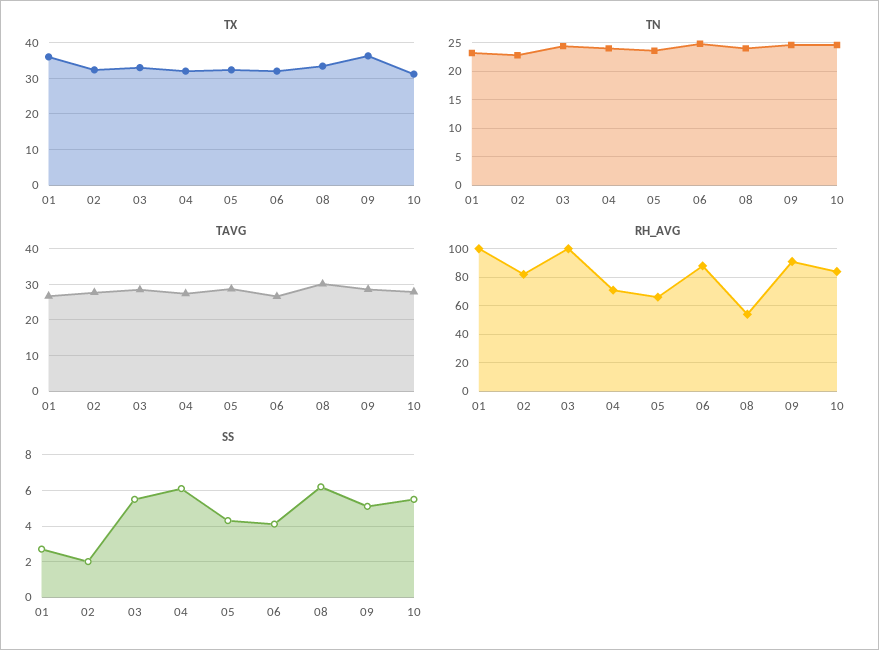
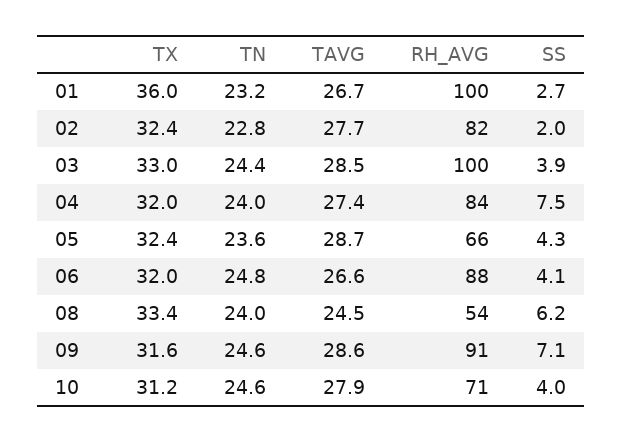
TX, 09: 36 -> 31.6
TAVG, 08: 30 -> 24.5
RH_AVG, 04: 70 -> 84
RH_AVG, 10: 85 -> 71
SS, 03: 5.5 -> 3.9
SS, 04: 6 -> 7.5
SS, 09: 5 -> 7.1
SS, 10: 5.5 -> 4

